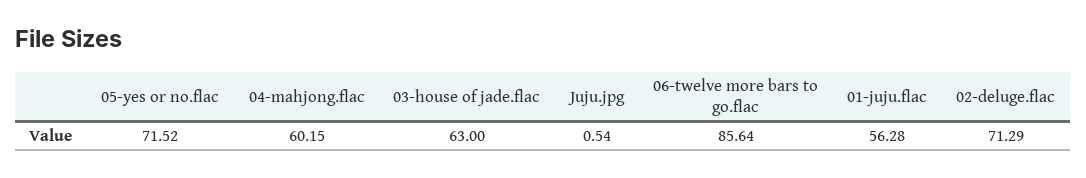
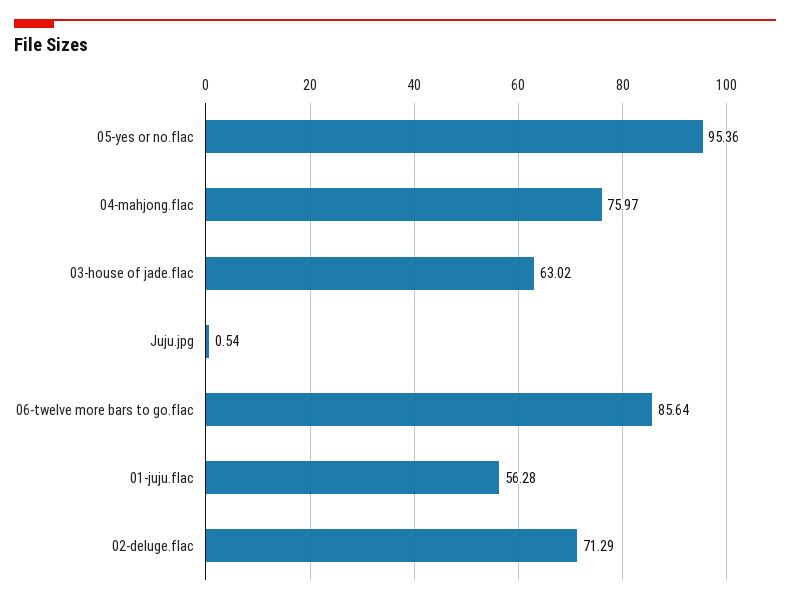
05-yes or no.flac: 71.52 -> 95.36
04-mahjong.flac: 60.15 -> 75.97
03-house of jade.flac: 63 -> 63.02

